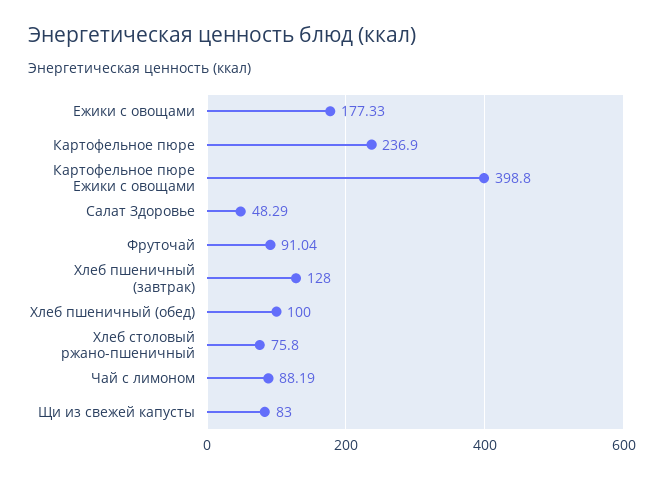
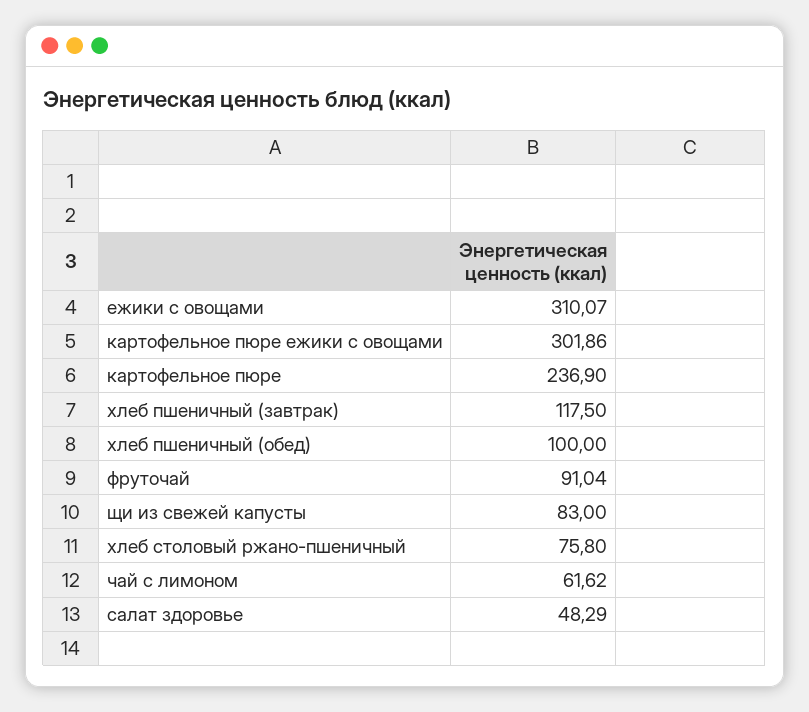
Ежики с овощами: 177.33 -> 310.07
Картофельное пюре Ежики с овощами: 398.8 -> 301.86
Хлеб пшеничный (завтрак): 128 -> 117.5
Чай с лимоном: 88.19 -> 61.62

